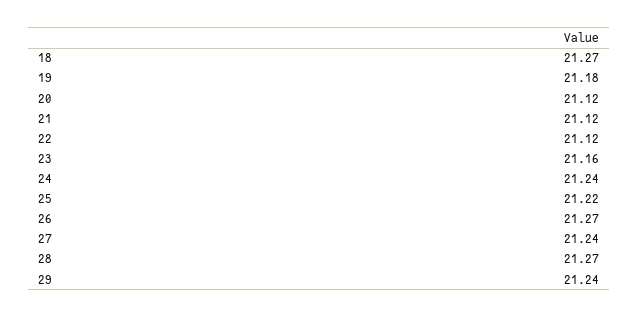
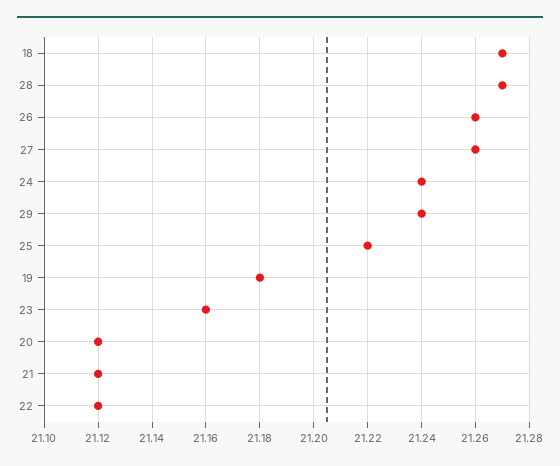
26: 21.27 -> 21.26
27: 21.24 -> 21.26

